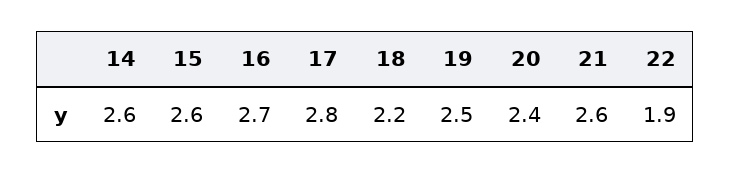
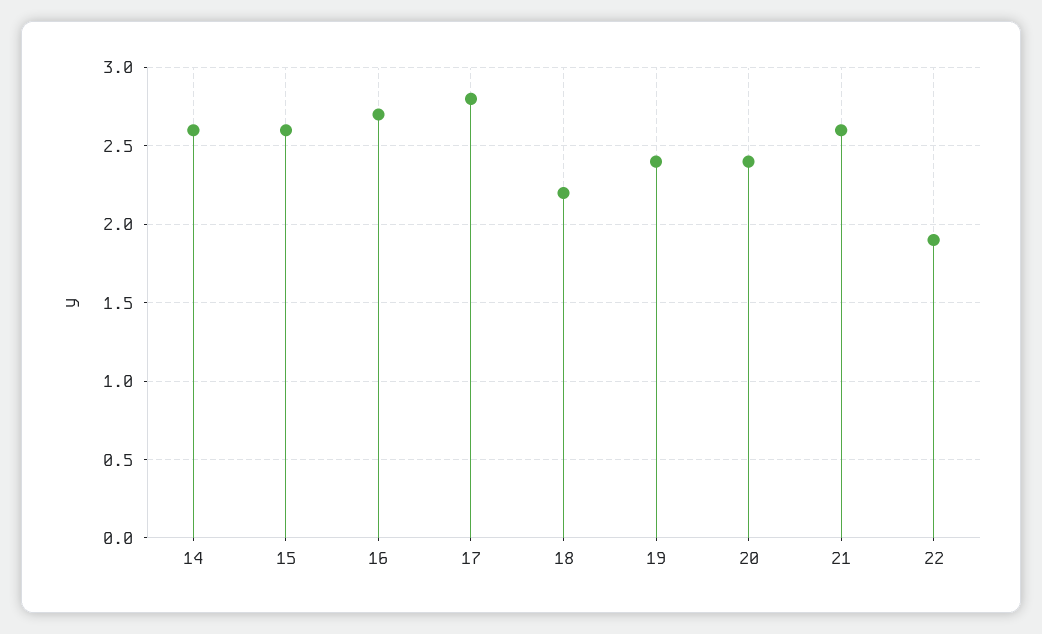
19: 2.5 -> 2.4

